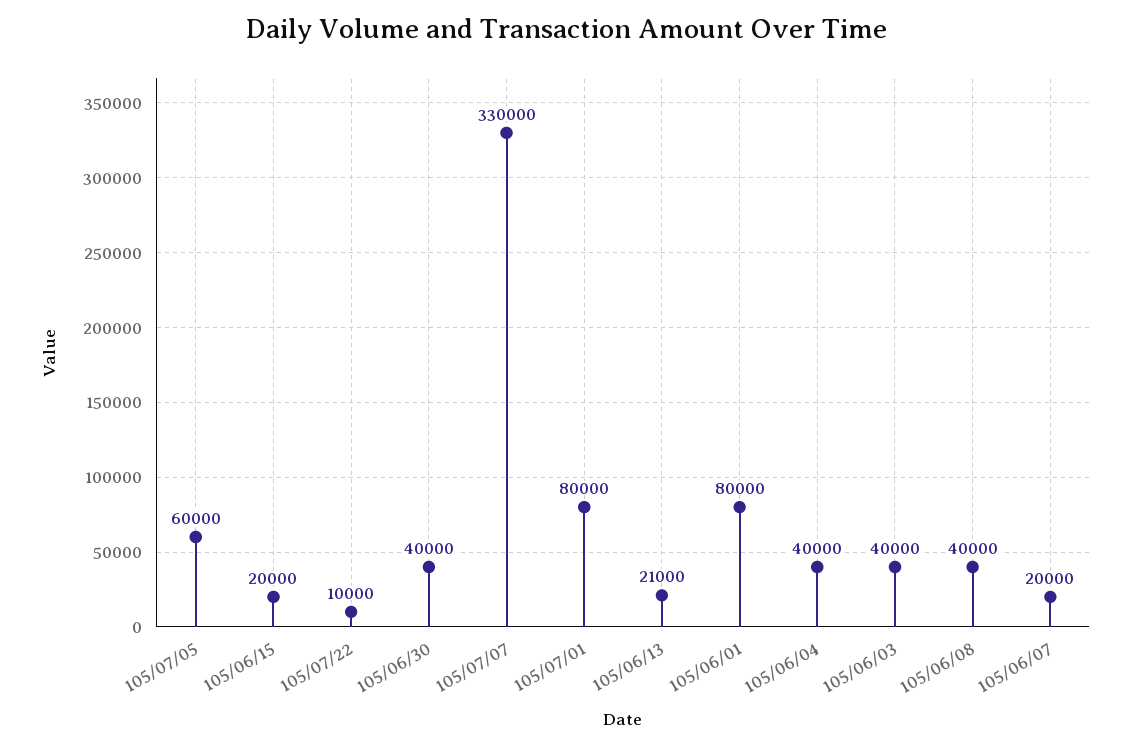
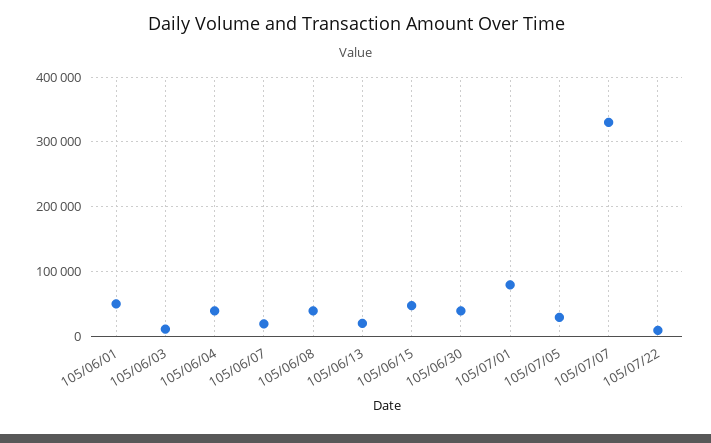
105/07/05: 60000 -> 30000
105/06/15: 20000 -> 50000
105/06/01: 80000 -> 50000
105/06/03: 40000 -> 10000

